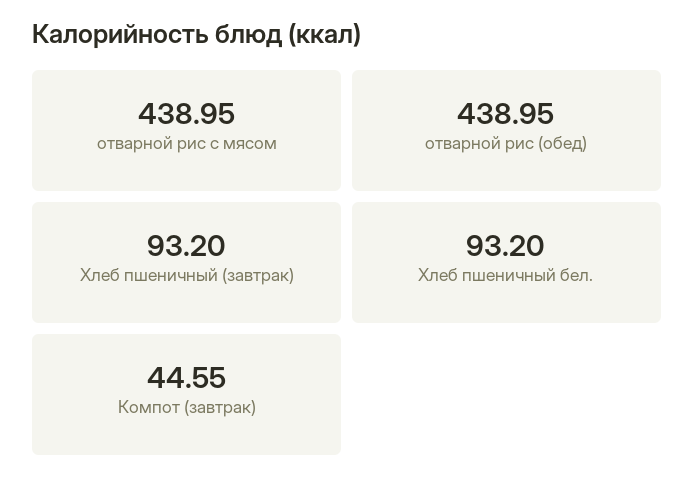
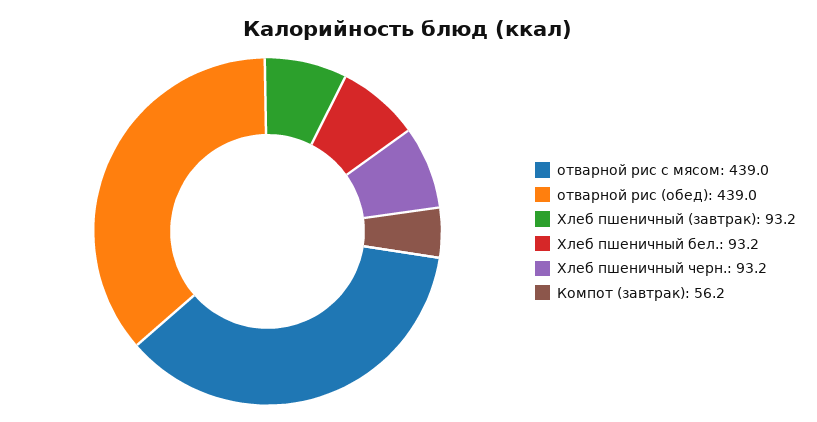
Компот (завтрак): 44.55 -> 56.2
Хлеб пшеничный черн.: none -> 93.2

